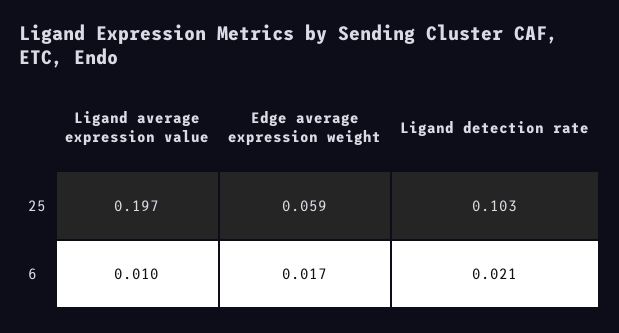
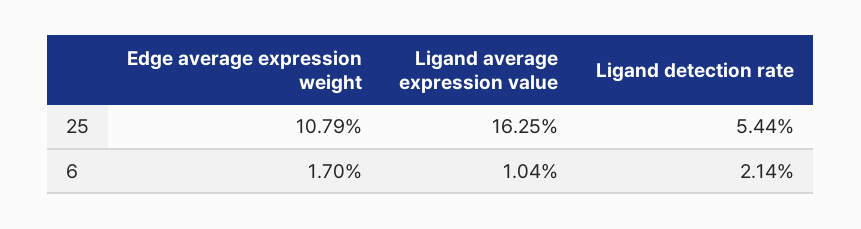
Ligand average expression value, 25: 0.197 -> 0.1625
Edge average expression weight, 25: 0.059 -> 0.1079
Ligand detection rate, 25: 0.103 -> 0.0544

